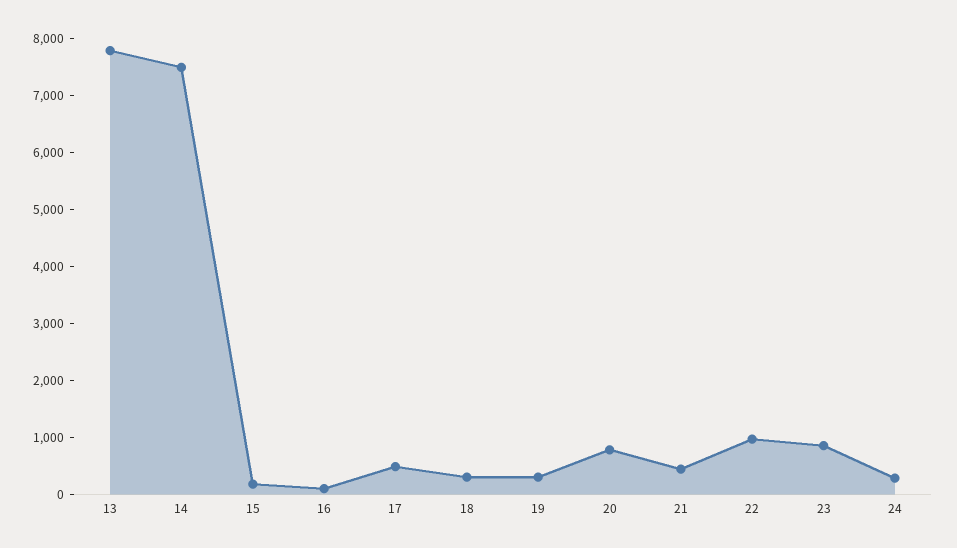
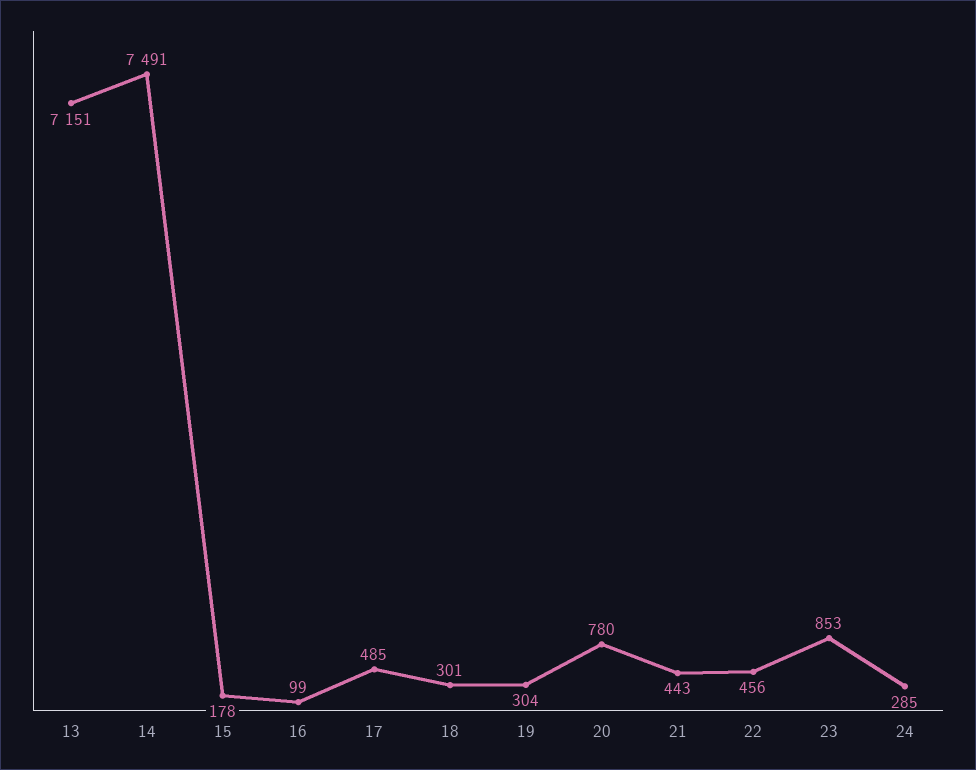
13: 7800 -> 7151
22: 1000 -> 456

